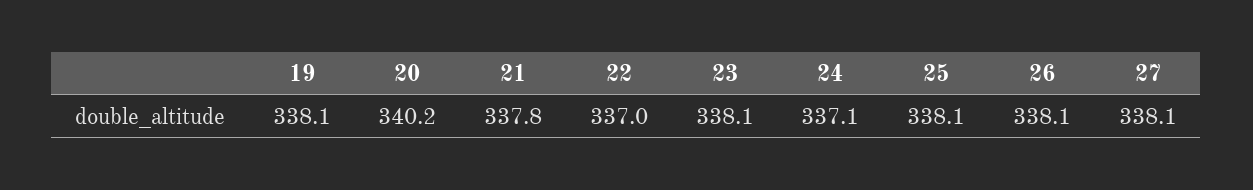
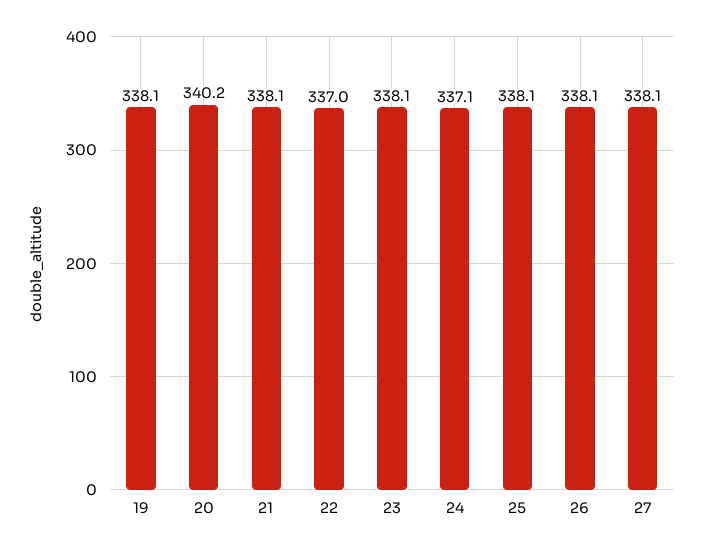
21: 337.8 -> 338.1

